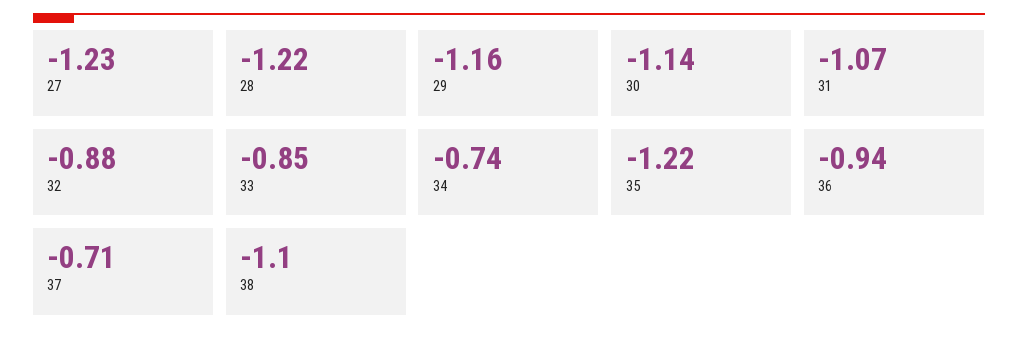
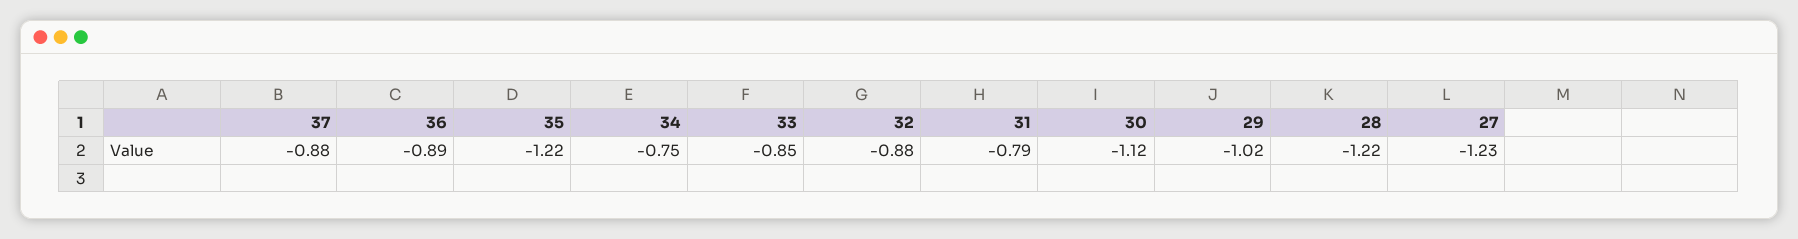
29: -1.16 -> -1.02
30: -1.14 -> -1.12
31: -1.07 -> -0.79
34: -0.74 -> -0.75
36: -0.94 -> -0.89
37: -0.71 -> -0.88
38: -1.1 -> none

